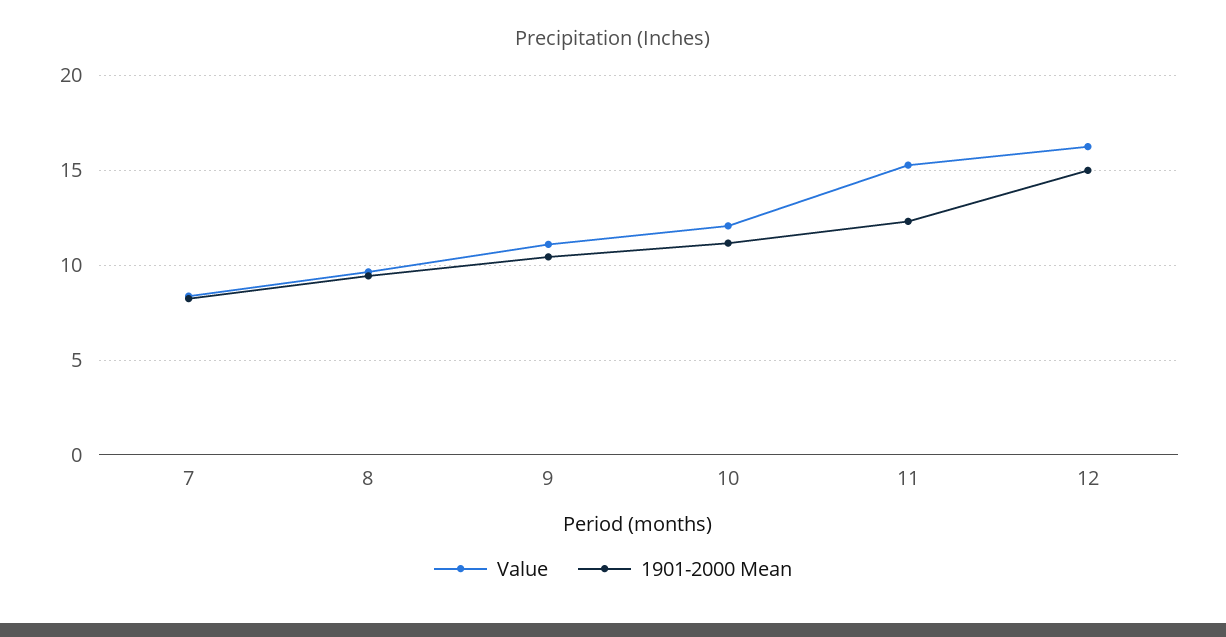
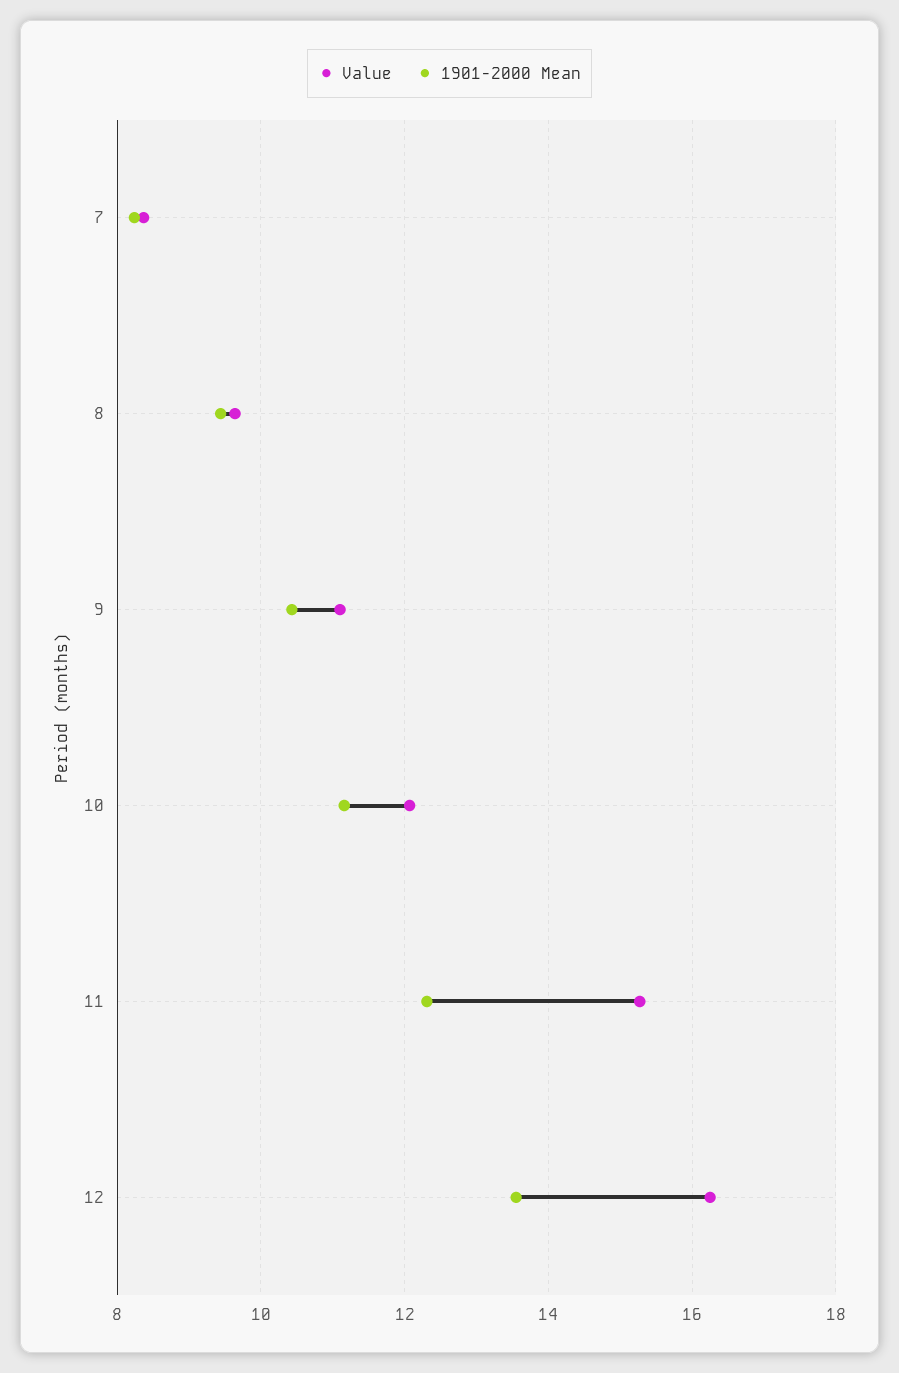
1901-2000 Mean, 12: 15 -> 13.6

